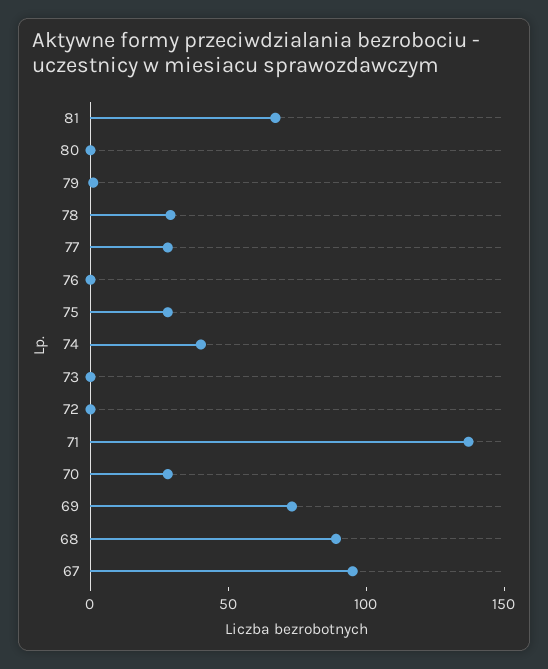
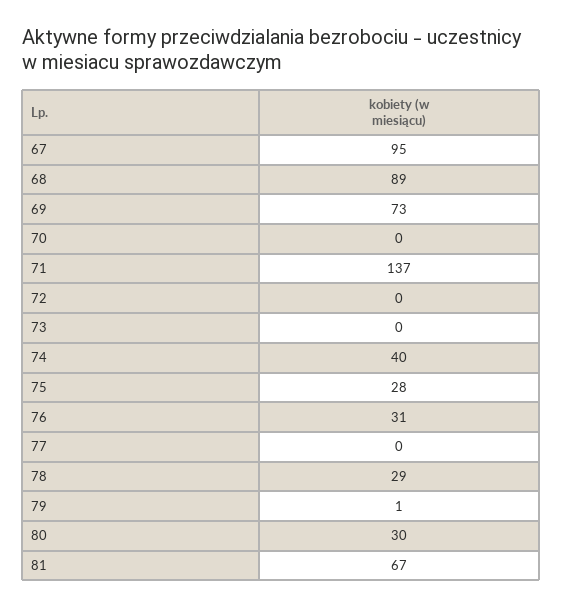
80: 0 -> 30
77: 30 -> 0
76: 0 -> 31
70: 30 -> 0

